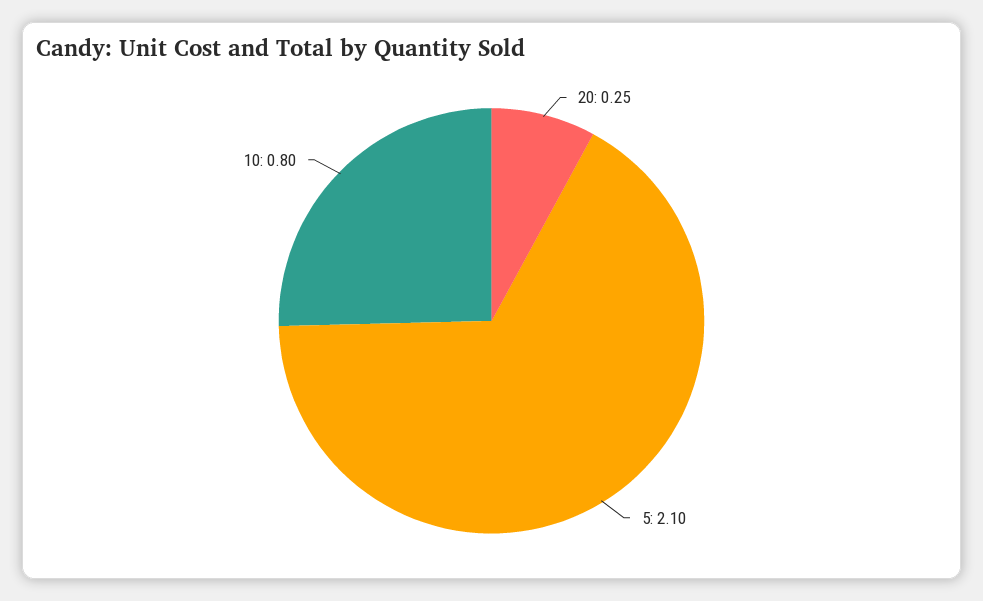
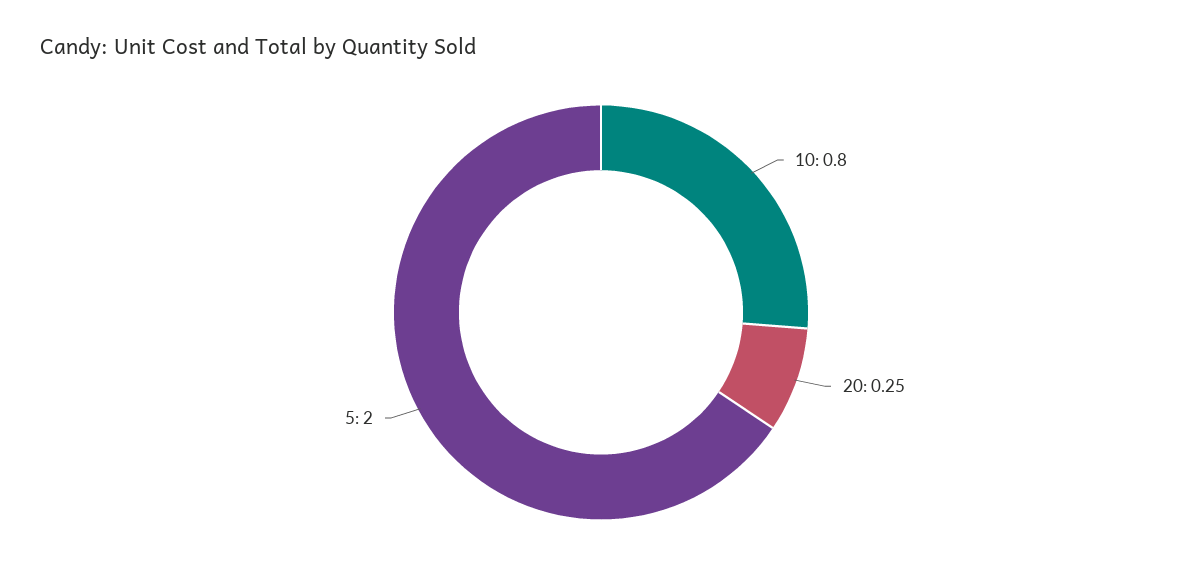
5: 2.1 -> 2

